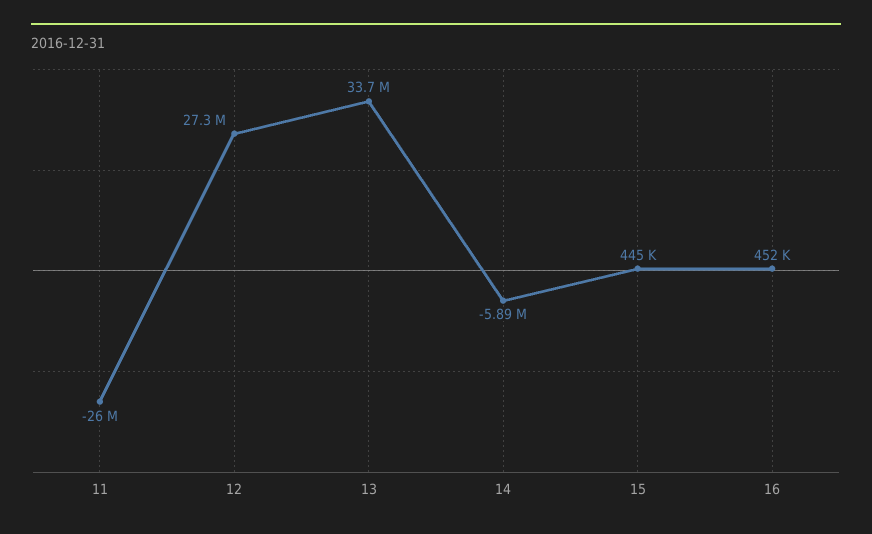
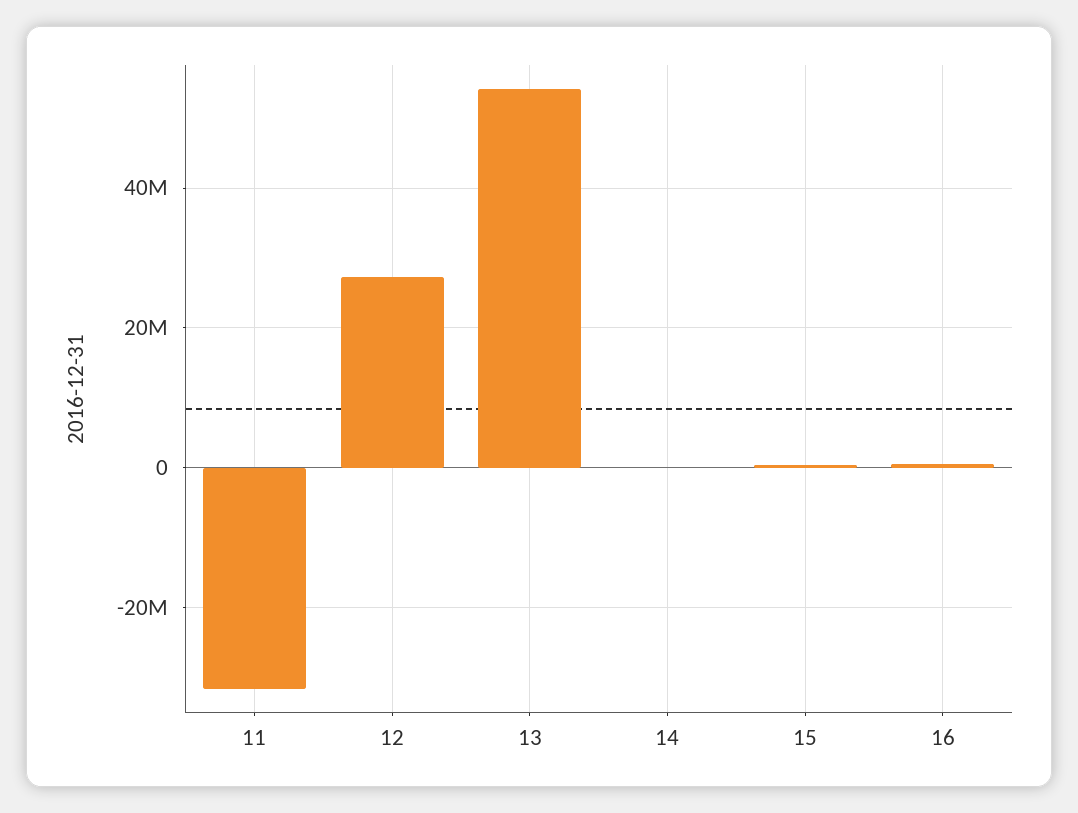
11: -26000000 -> -32000000
13: 33700000 -> 54000000
14: -5890000 -> 0

